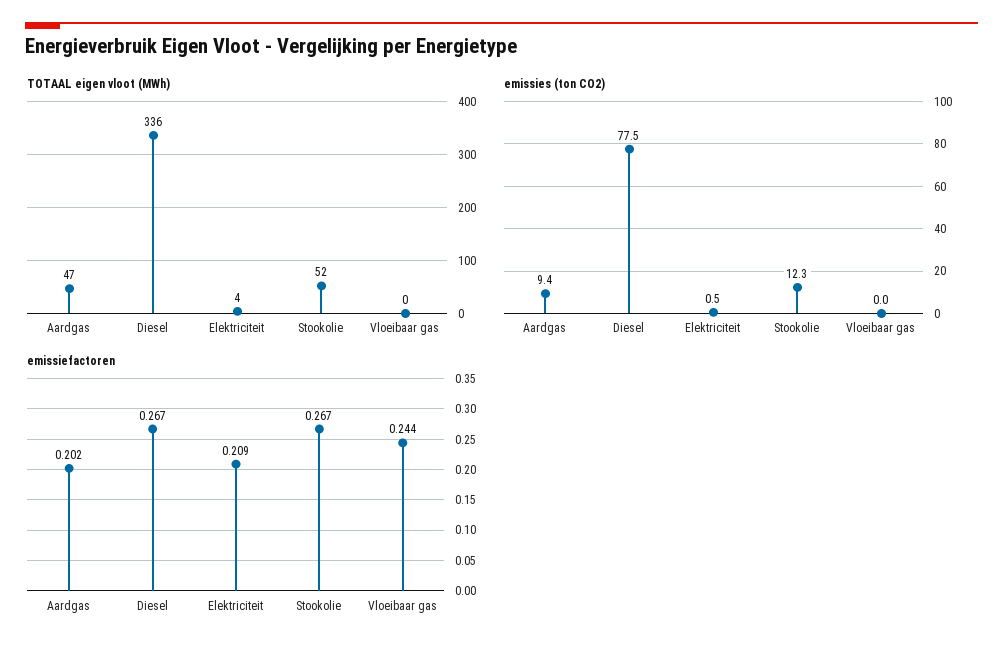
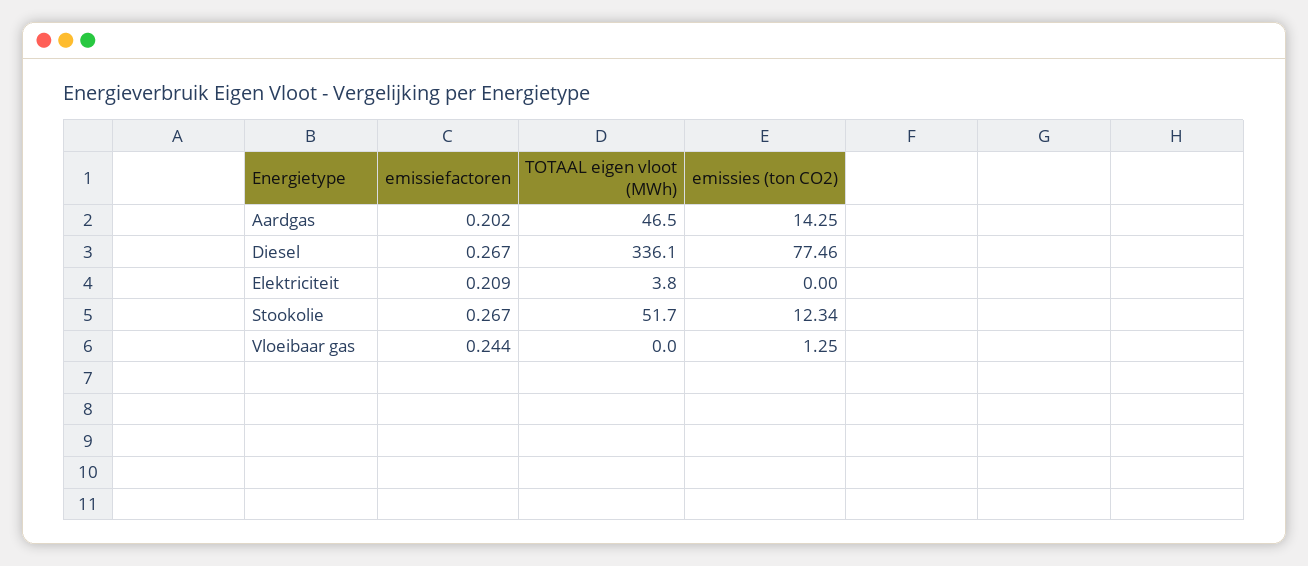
emissies (ton CO2), Aardgas: 9.4 -> 14.25
emissies (ton CO2), Elektriciteit: 0.5 -> 0
emissies (ton CO2), Vloeibaar gas: 0 -> 1.25

